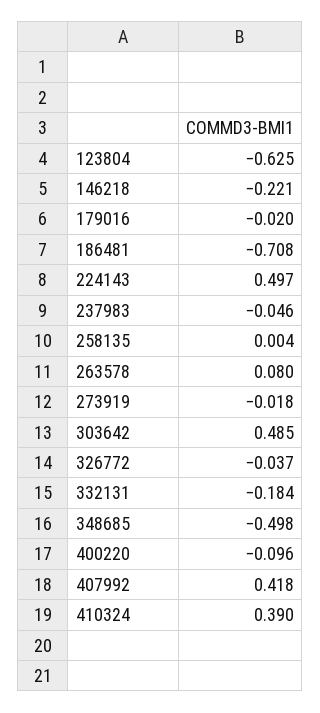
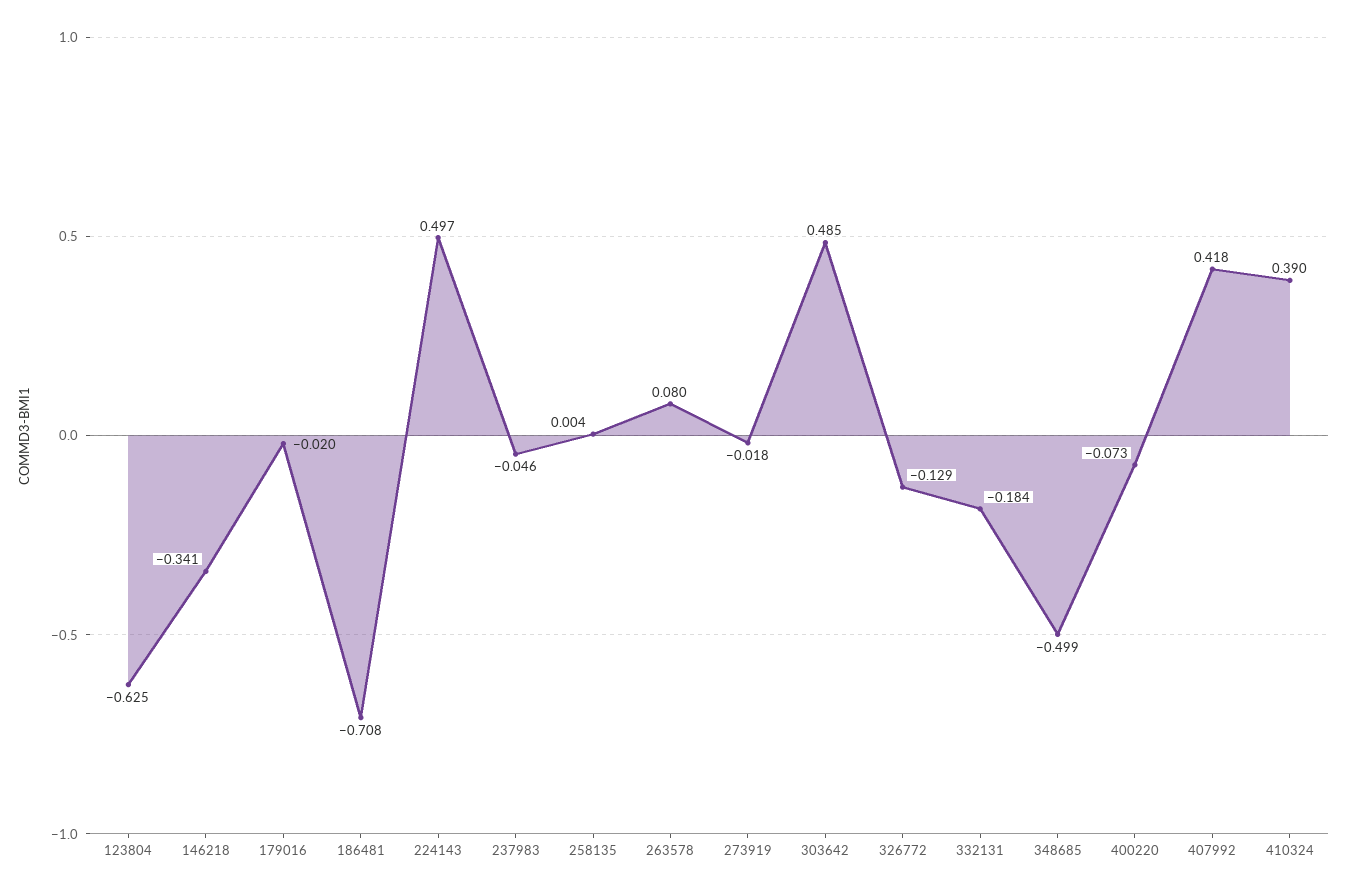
146218: -0.221 -> -0.341
326772: -0.037 -> -0.129
348685: -0.498 -> -0.499
400220: -0.096 -> -0.073

